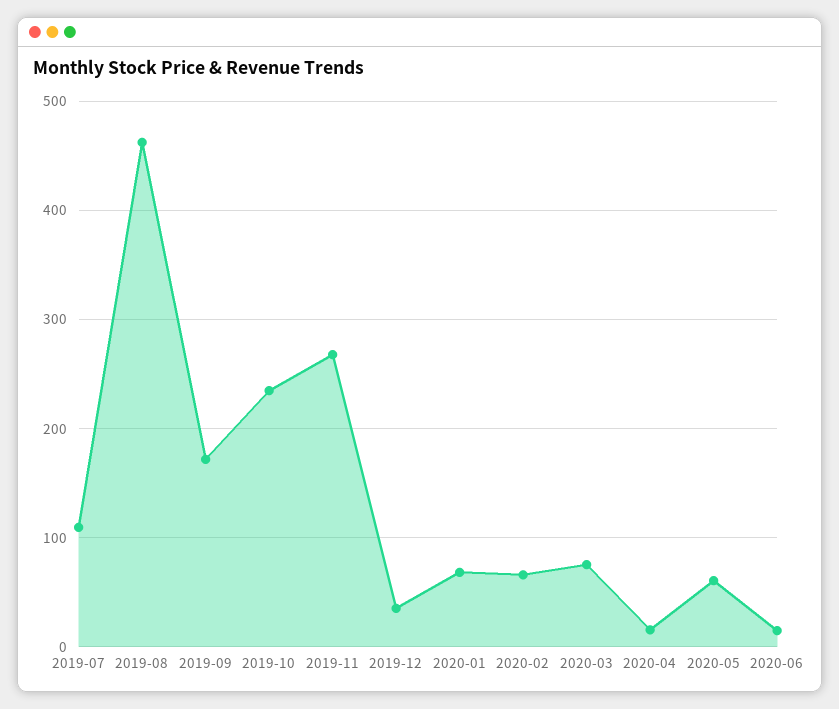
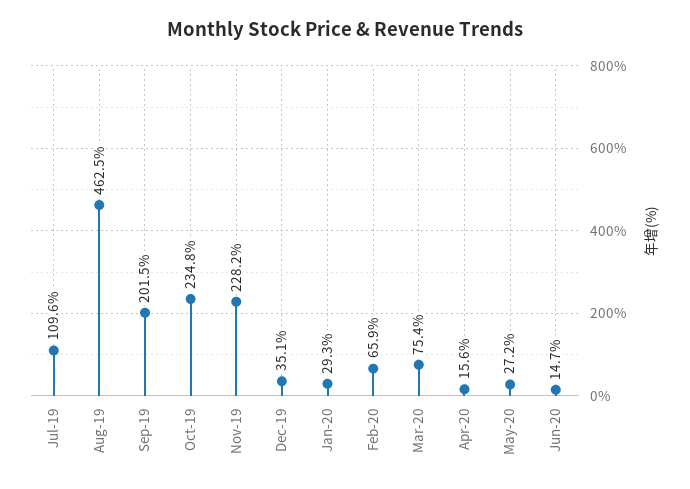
2019-09: 170 -> 201.5
2019-11: 270 -> 228.2
2020-01: 70 -> 29.3
2020-05: 60 -> 27.2

